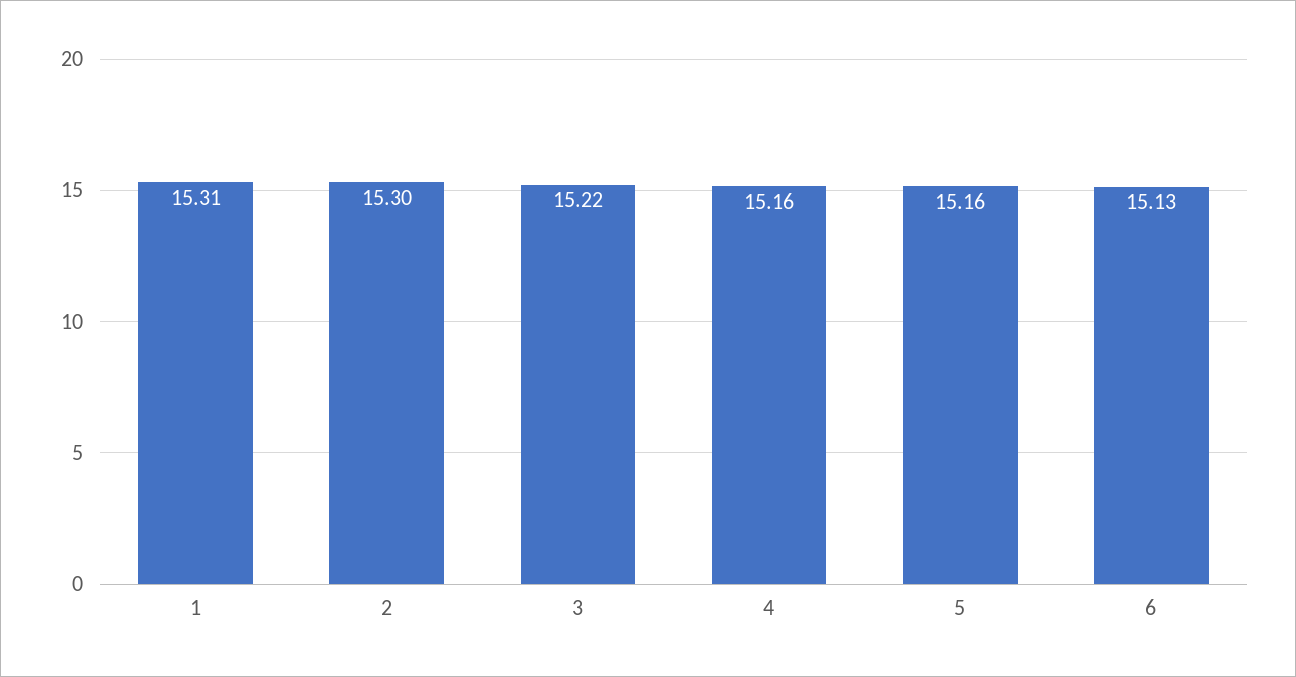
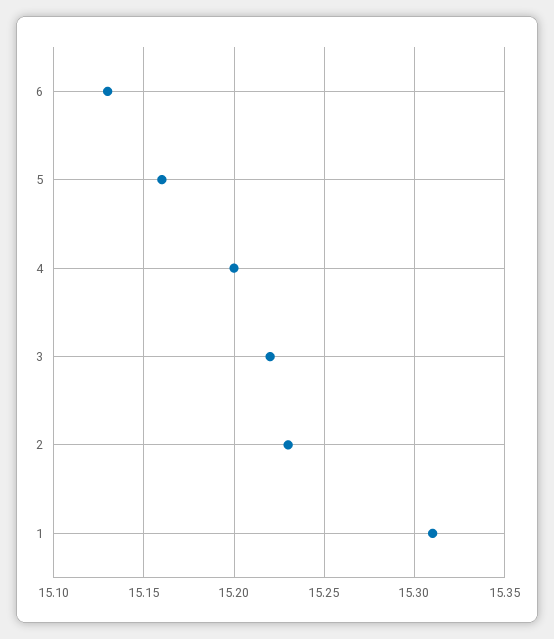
2: 15.3 -> 15.23
4: 15.16 -> 15.2

